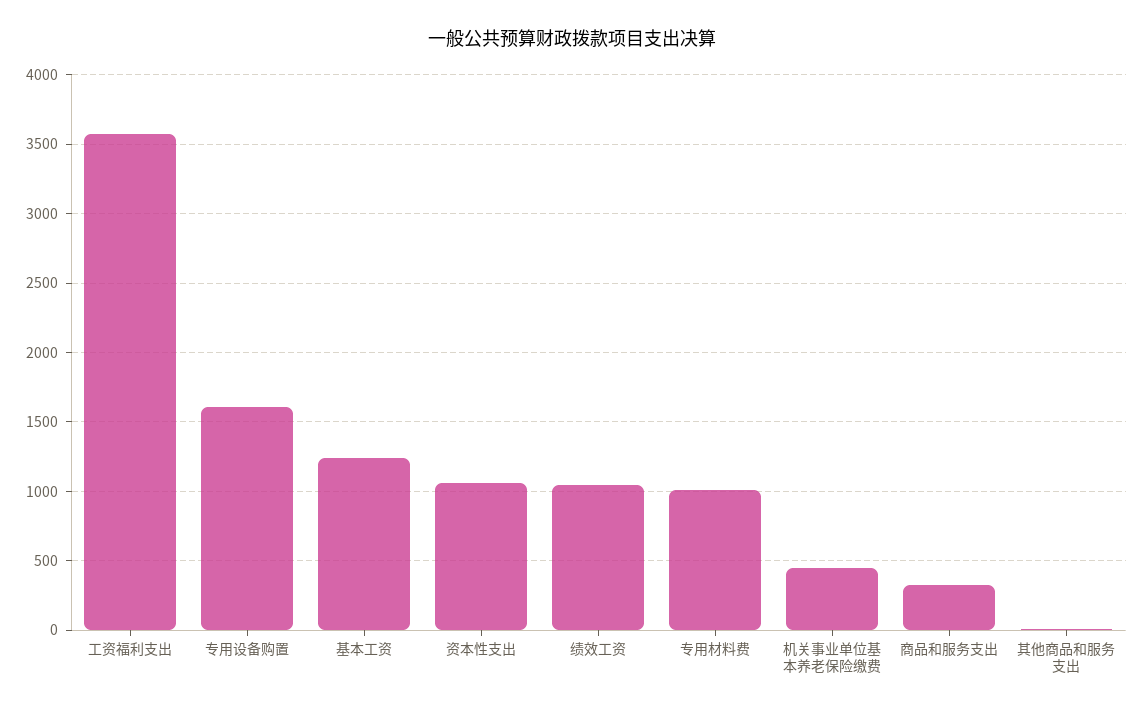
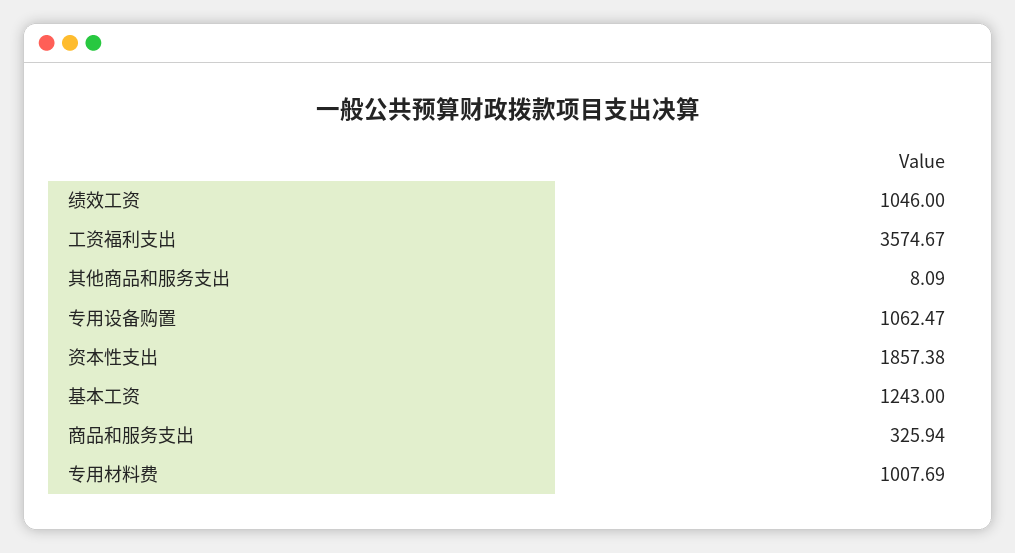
专用设备购置: 1600 -> 1062.47
资本性支出: 1050 -> 1857.38
机关事业单位基本养老保险缴费: 450 -> none

